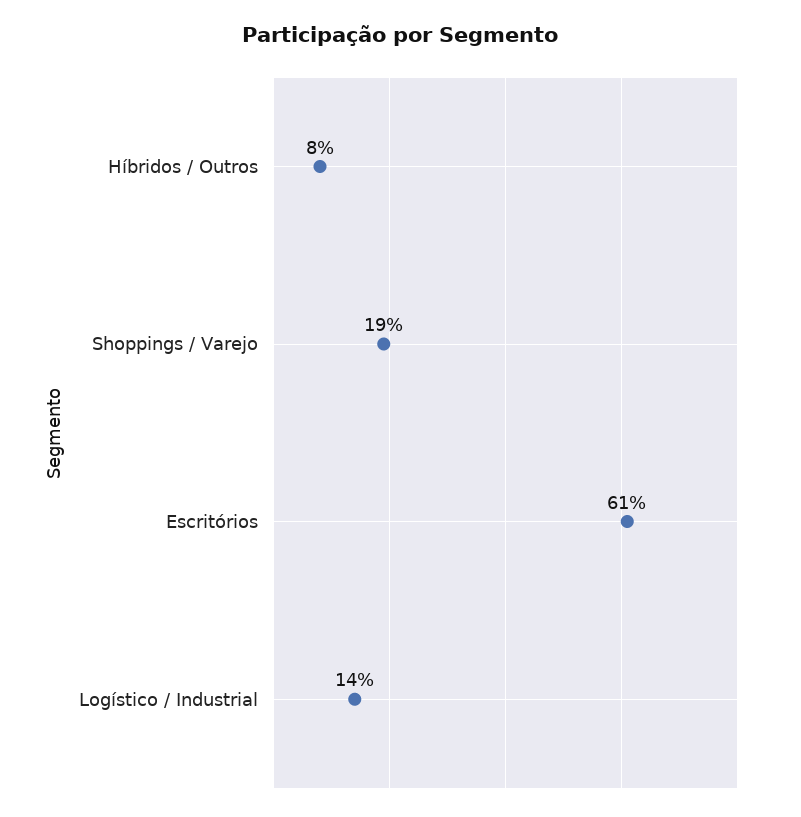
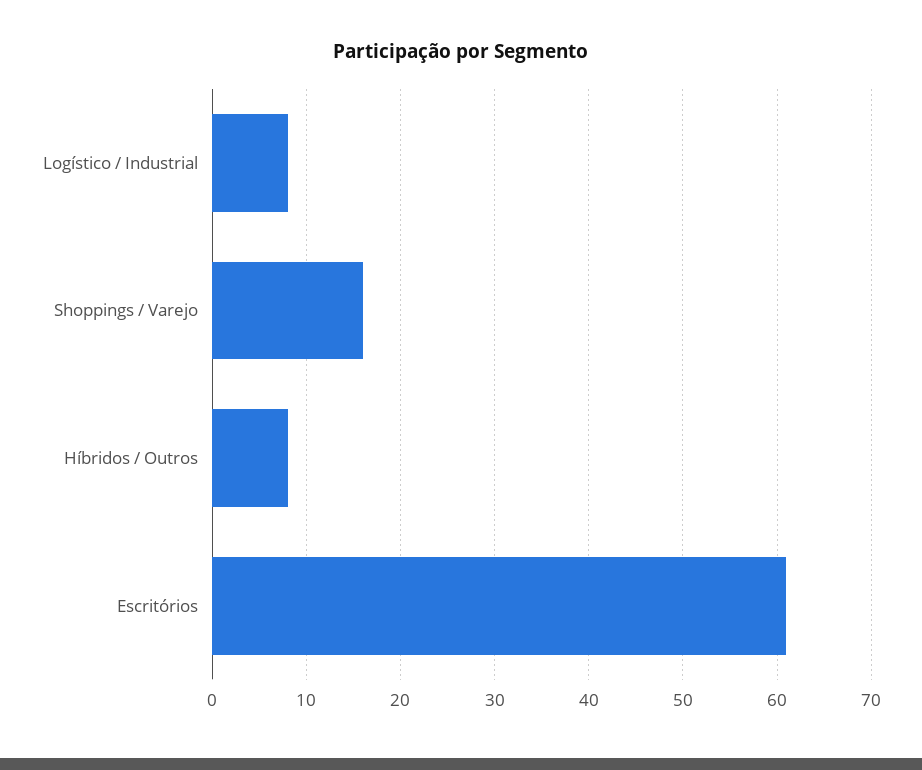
Shoppings / Varejo: 19 -> 16
Logístico / Industrial: 14 -> 8

